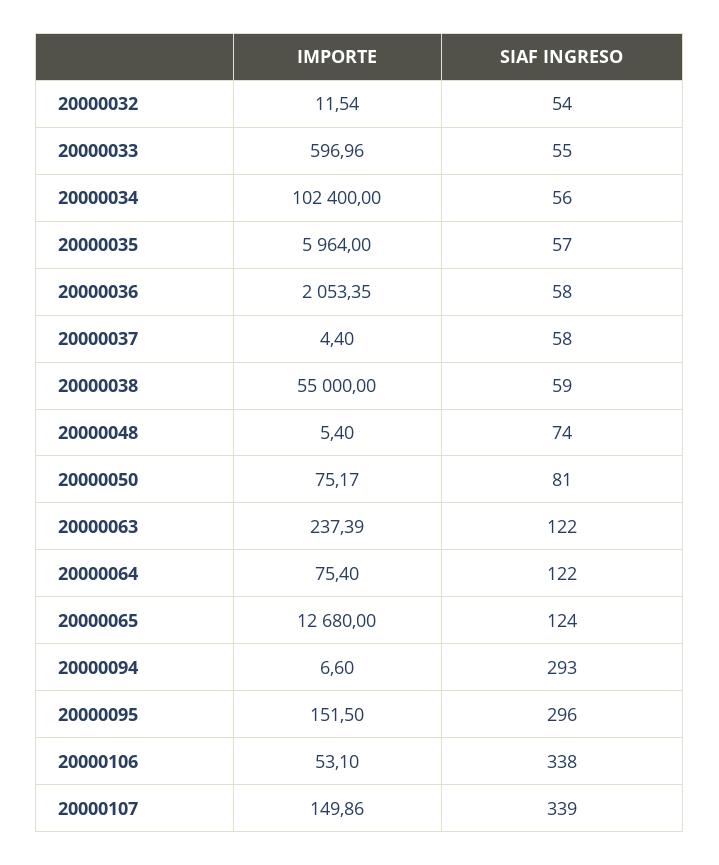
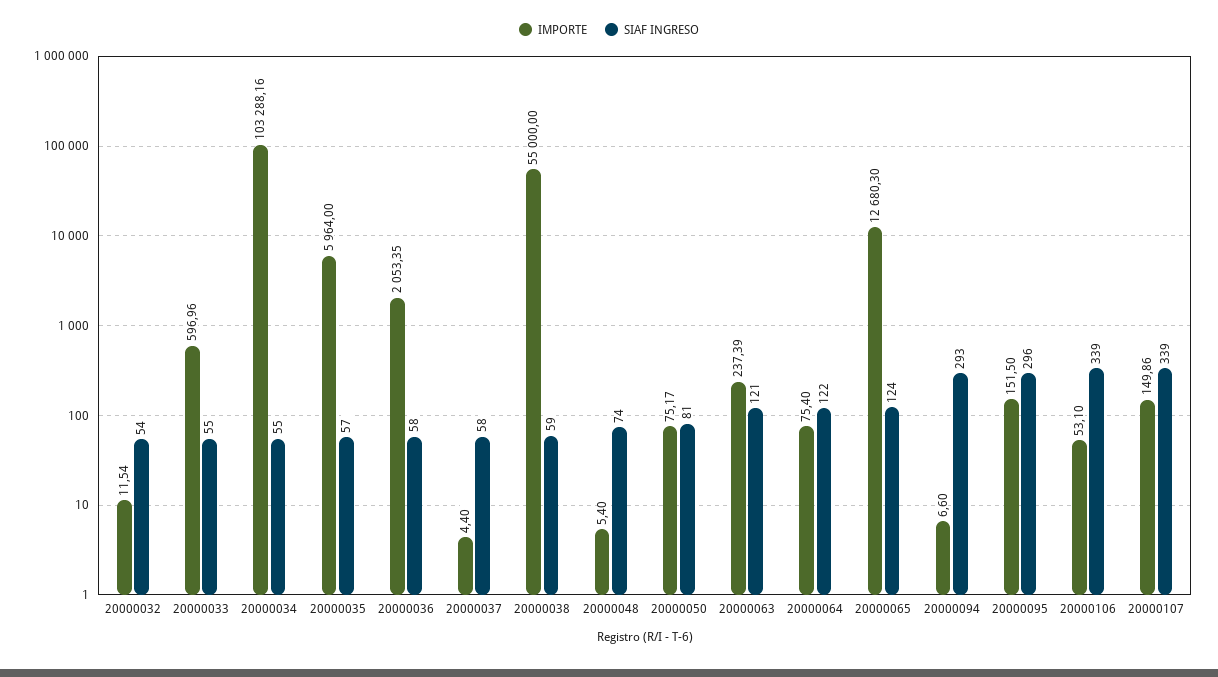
IMPORTE, 20000034: 102400 -> 103288.16
SIAF INGRESO, 20000034: 56 -> 55
SIAF INGRESO, 20000063: 122 -> 121
IMPORTE, 20000065: 12680 -> 12680.3
SIAF INGRESO, 20000106: 338 -> 339

